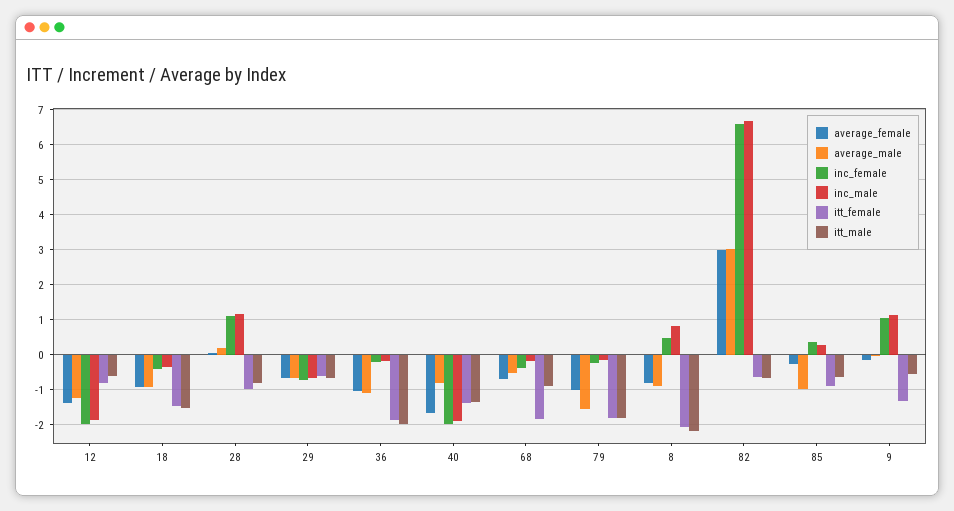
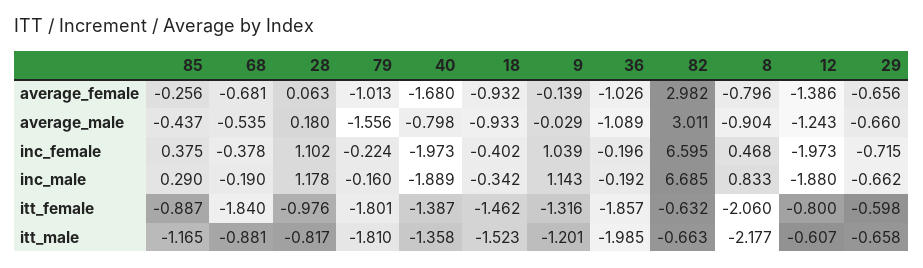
average_male, 85: -1 -> -0.437
itt_male, 85: -0.6 -> -1.165
itt_male, 9: -0.6 -> -1.201

